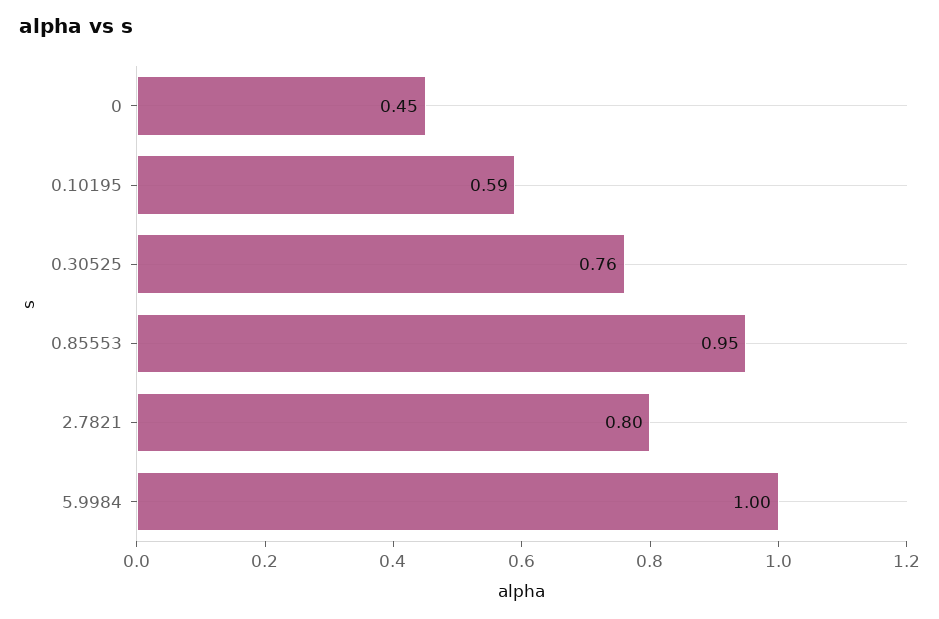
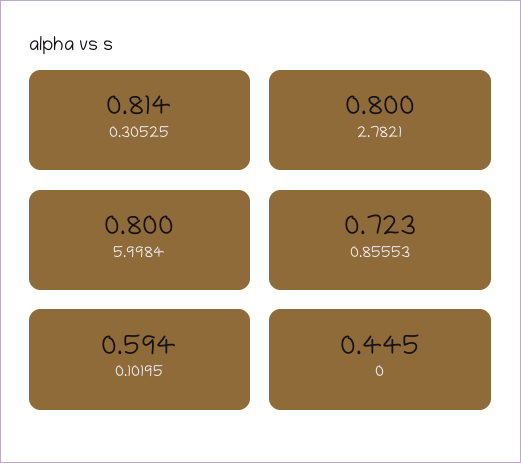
0.30525: 0.76 -> 0.814
0.85553: 0.95 -> 0.723
5.9984: 1 -> 0.8

